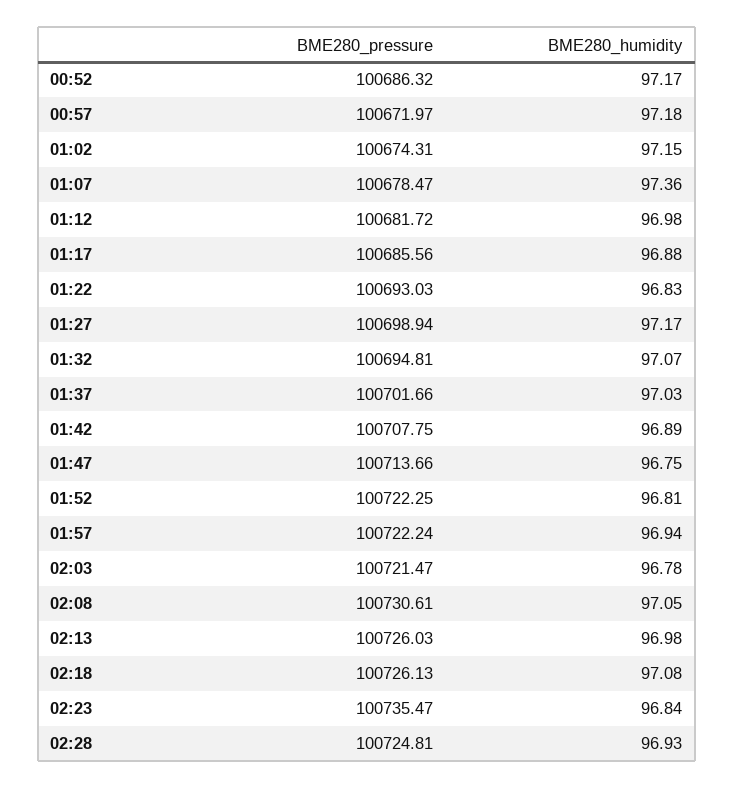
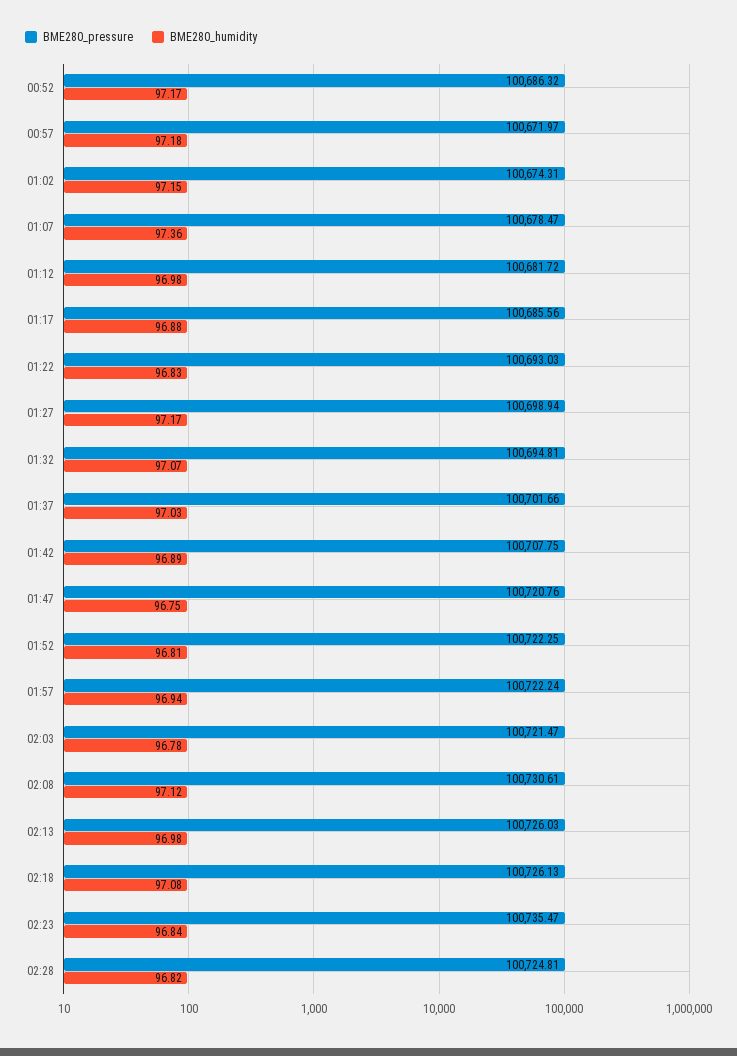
BME280_pressure, 01:47: 100713.66 -> 100720.76
BME280_humidity, 02:08: 97.05 -> 97.12
BME280_humidity, 02:28: 96.93 -> 96.82

